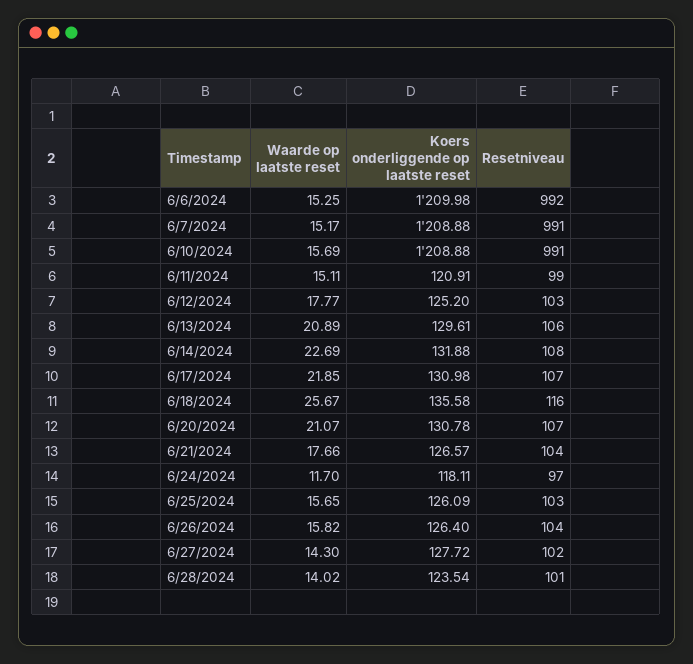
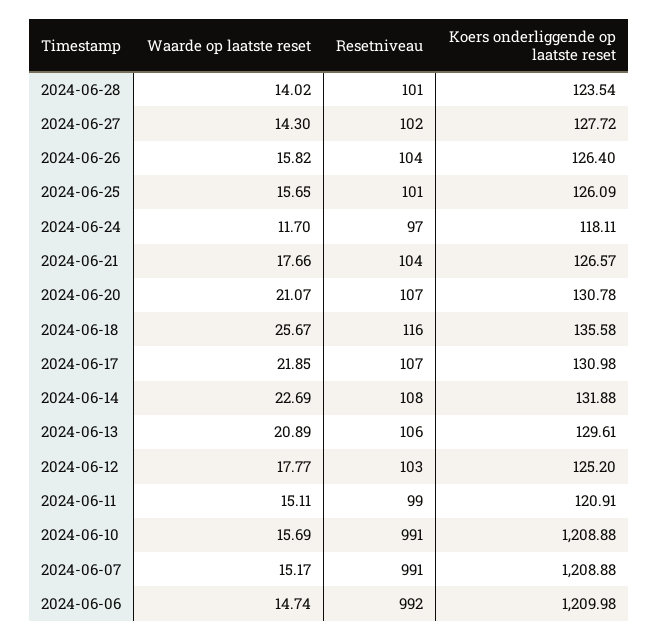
Waarde op laatste reset, 6/6/2024: 15.25 -> 14.74
Resetniveau, 6/25/2024: 103 -> 101

